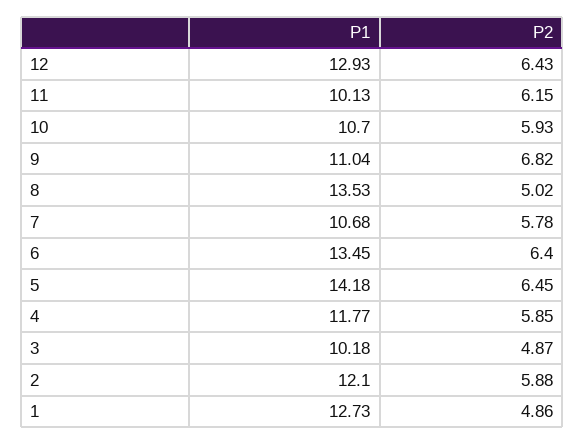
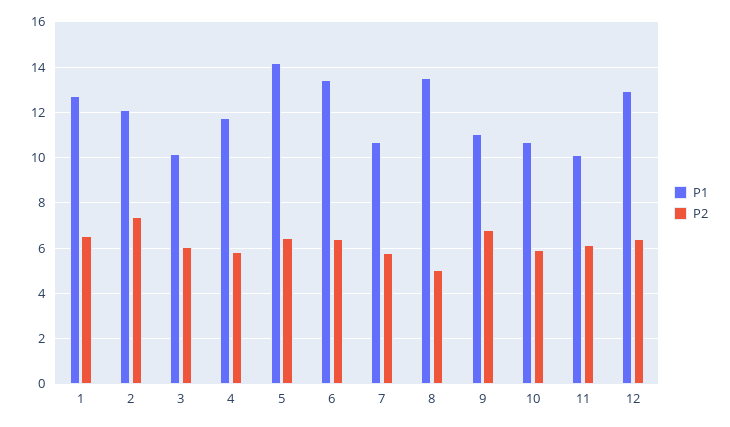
P2, 3: 4.87 -> 6
P2, 2: 5.88 -> 7.5
P2, 1: 4.86 -> 6.5

